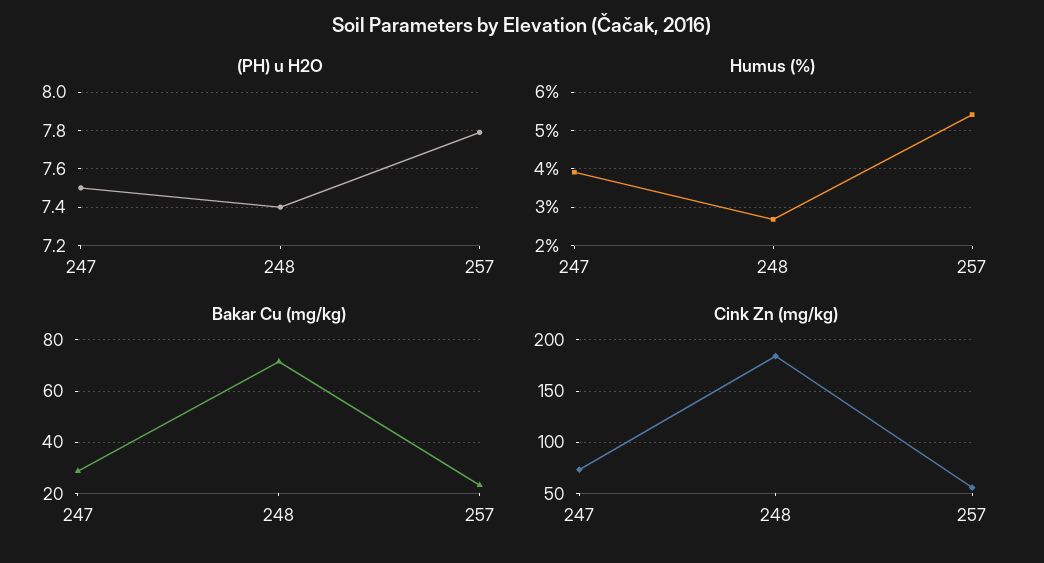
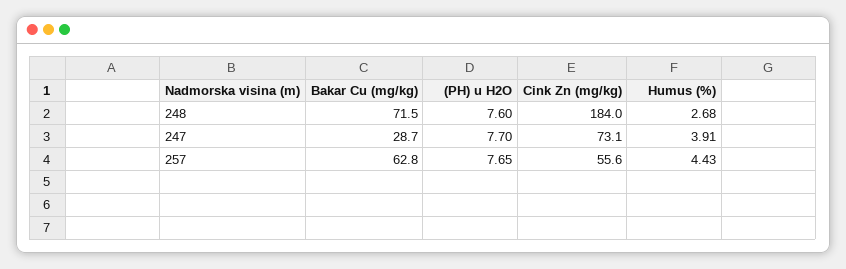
(PH) u H2O, 247: 7.5 -> 7.7
(PH) u H2O, 248: 7.4 -> 7.6
(PH) u H2O, 257: 7.8 -> 7.65
Humus (%), 257: 5.4 -> 4.43
Bakar Cu (mg/kg), 257: 22.5 -> 62.8

